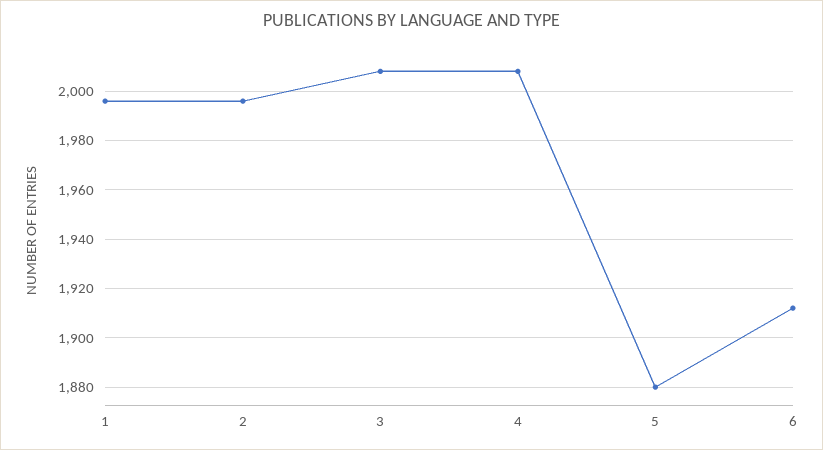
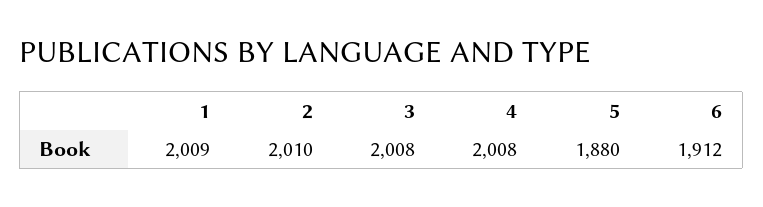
1: 1995 -> 2009
2: 1995 -> 2010

